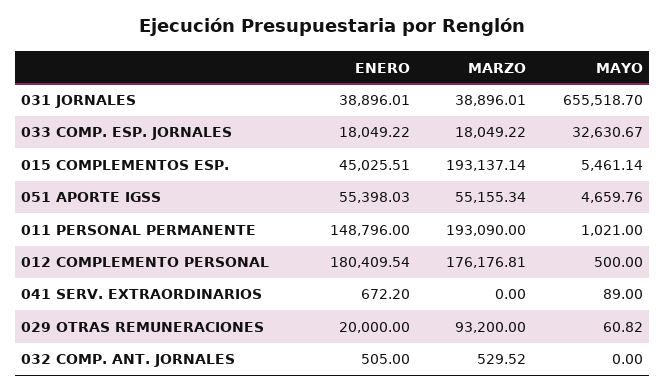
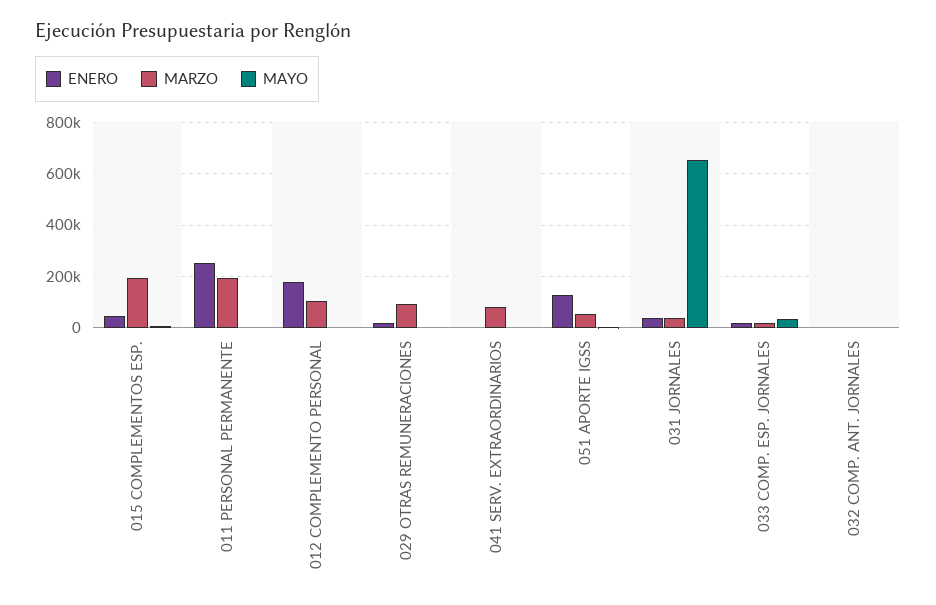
ENERO, 051 APORTE IGSS: 55398.03 -> 125000
ENERO, 011 PERSONAL PERMANENTE: 148796 -> 250000
MARZO, 012 COMPLEMENTO PERSONAL: 176176.81 -> 100000
MARZO, 041 SERV. EXTRAORDINARIOS: 0 -> 75000

